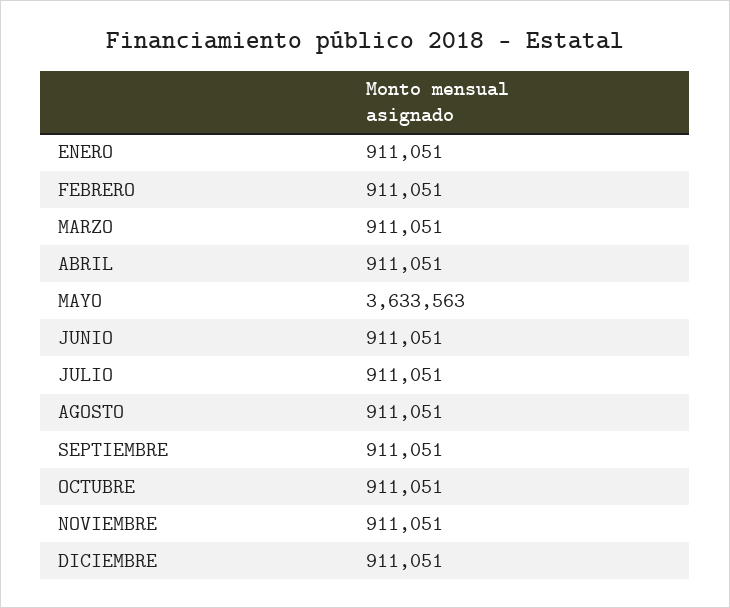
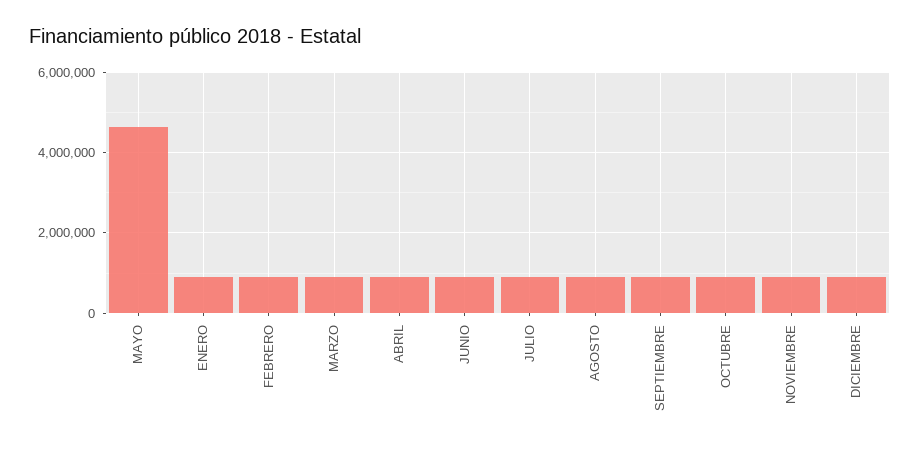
MAYO: 3633563 -> 4600000

